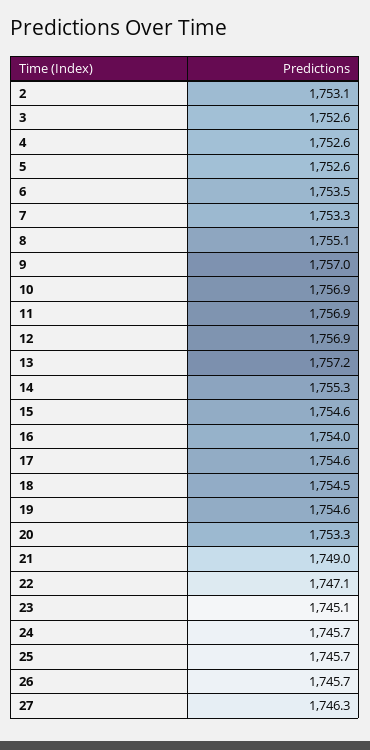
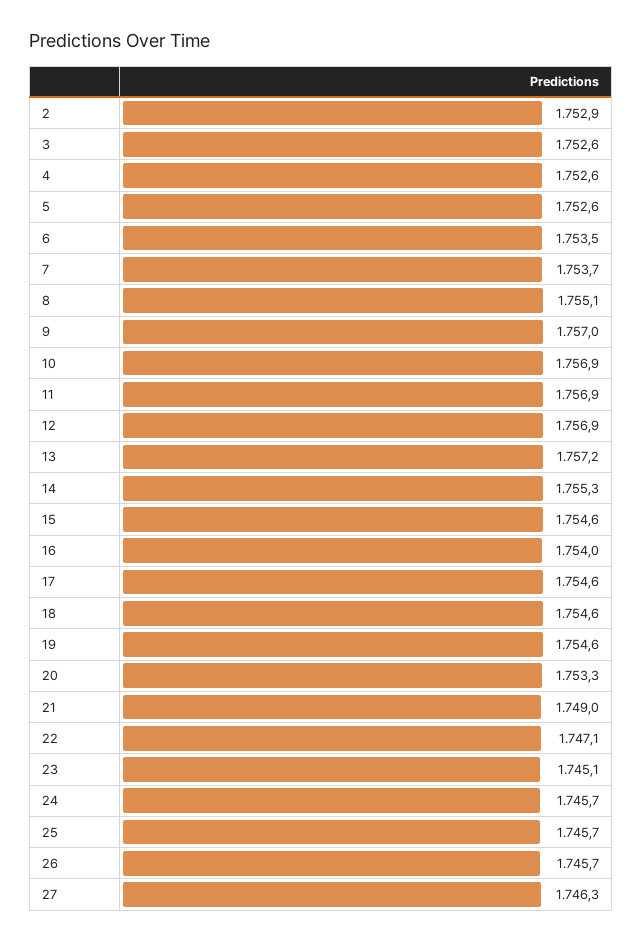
2: 1753.1 -> 1752.9
7: 1753.3 -> 1753.7
18: 1754.5 -> 1754.6

